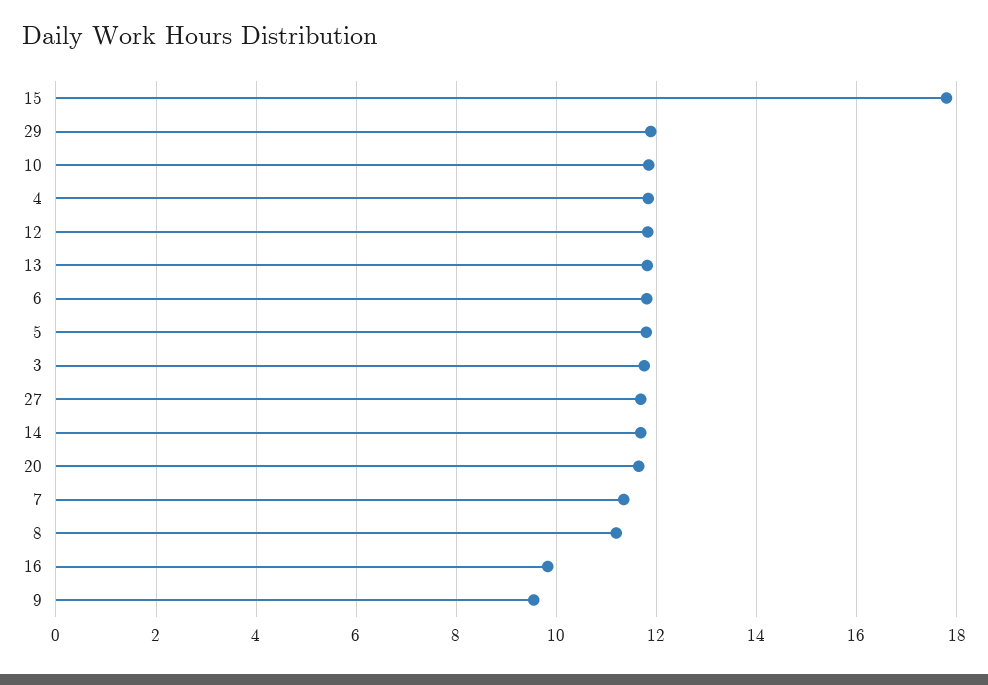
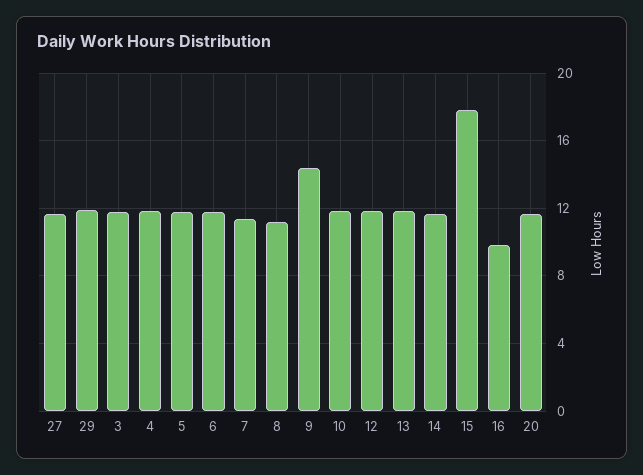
9: 9.6 -> 14.5

